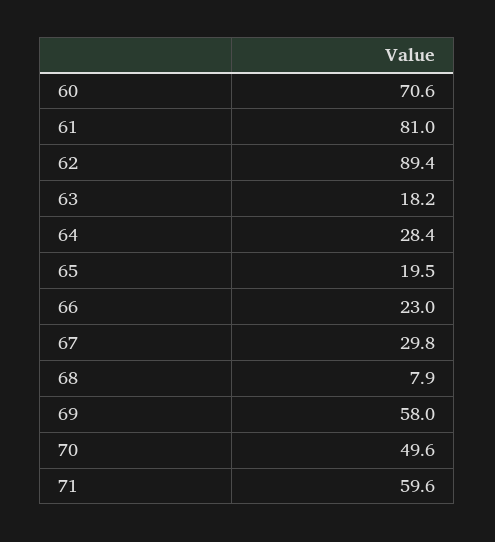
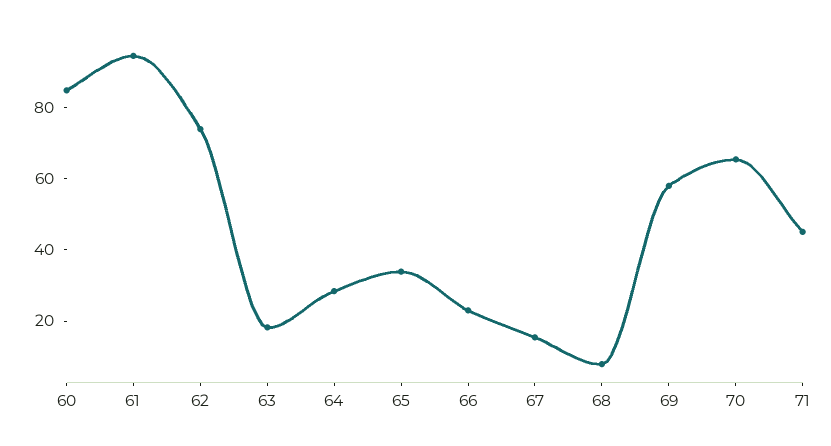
60: 70.6 -> 85
61: 81 -> 95
62: 89.4 -> 75
65: 19.5 -> 35
67: 29.8 -> 15
70: 49.6 -> 65
71: 59.6 -> 45

